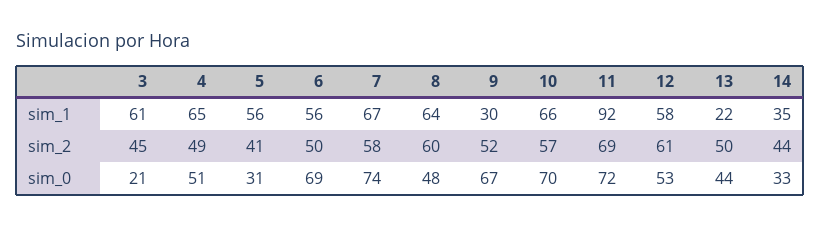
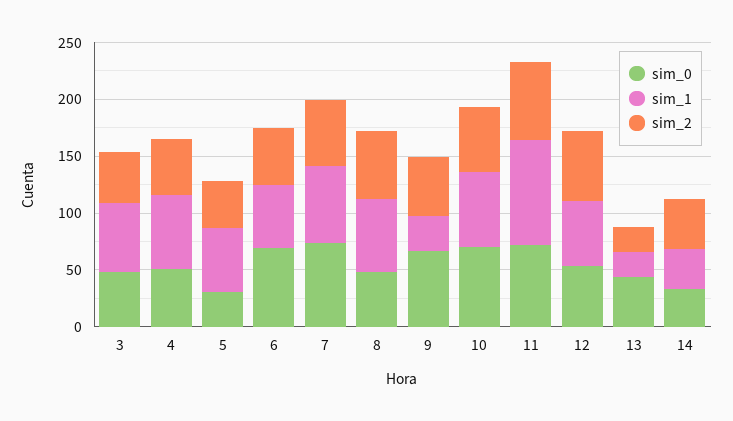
sim_2, 13: 50 -> 20
sim_0, 3: 21 -> 50

